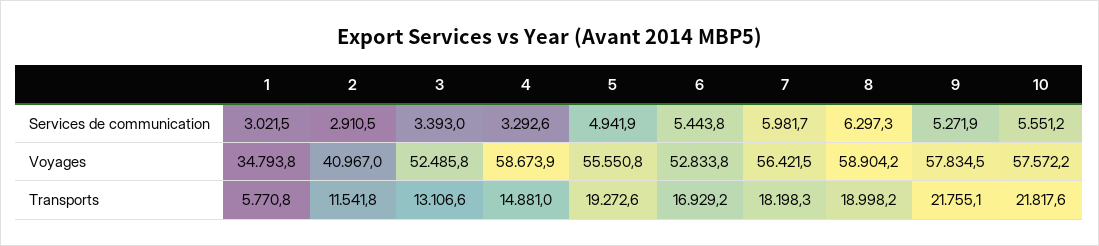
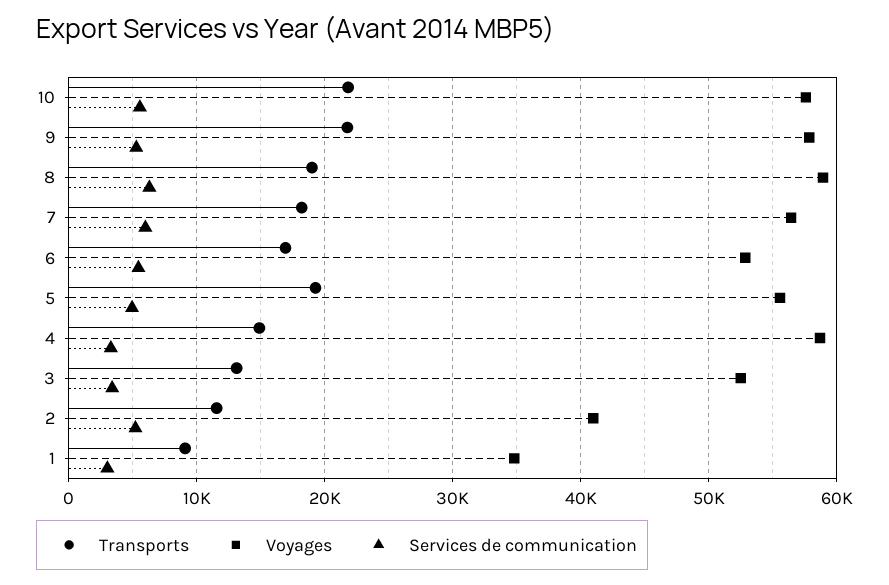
Services de communication, 2: 2910.5 -> 5000
Transports, 1: 5770.8 -> 9000

